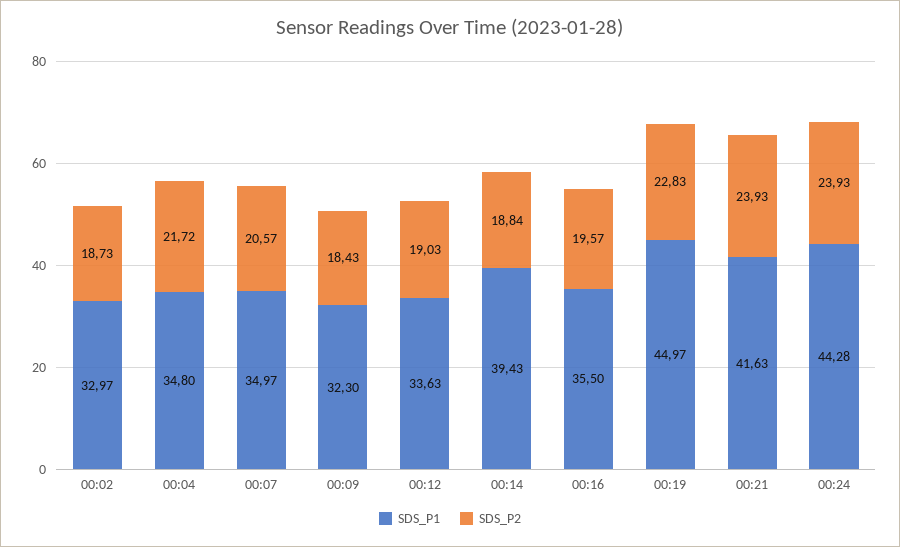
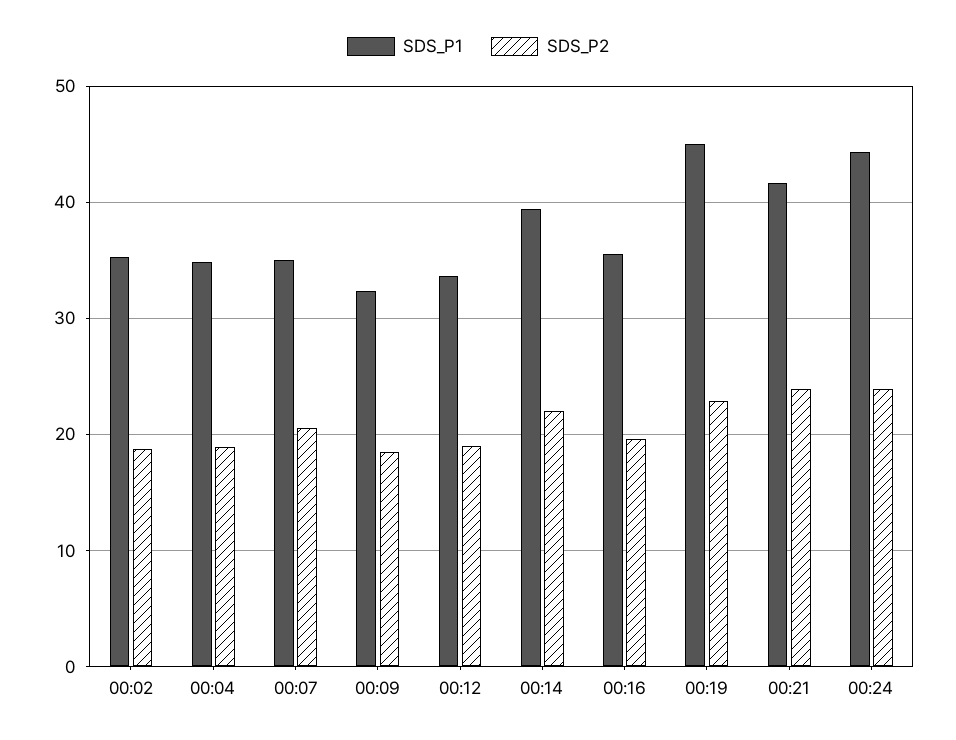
SDS_P1, 00:02: 32.97 -> 35
SDS_P2, 00:04: 21.72 -> 19
SDS_P2, 00:14: 18.84 -> 22

